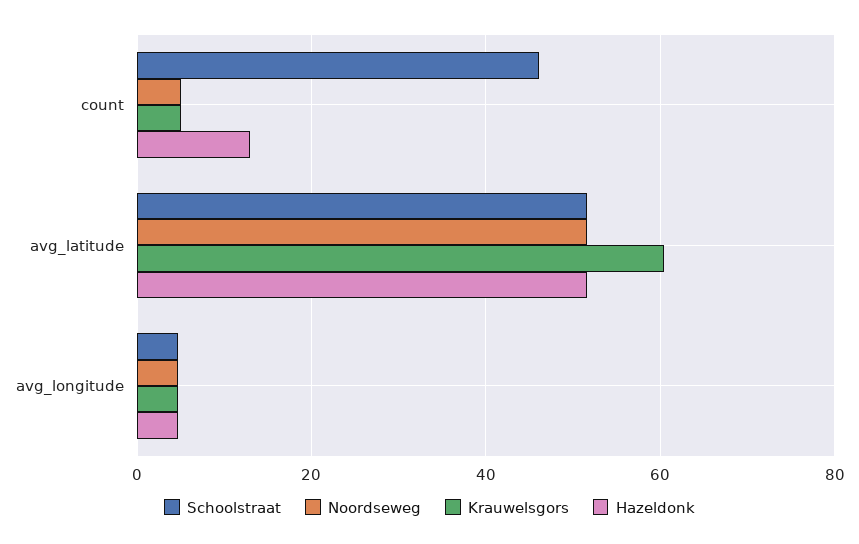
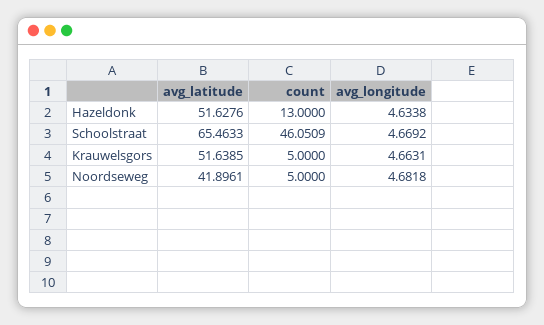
Schoolstraat, avg_latitude: 52 -> 65.4633
Noordseweg, avg_latitude: 52 -> 41.8961
Krauwelsgors, avg_latitude: 60 -> 51.6385

